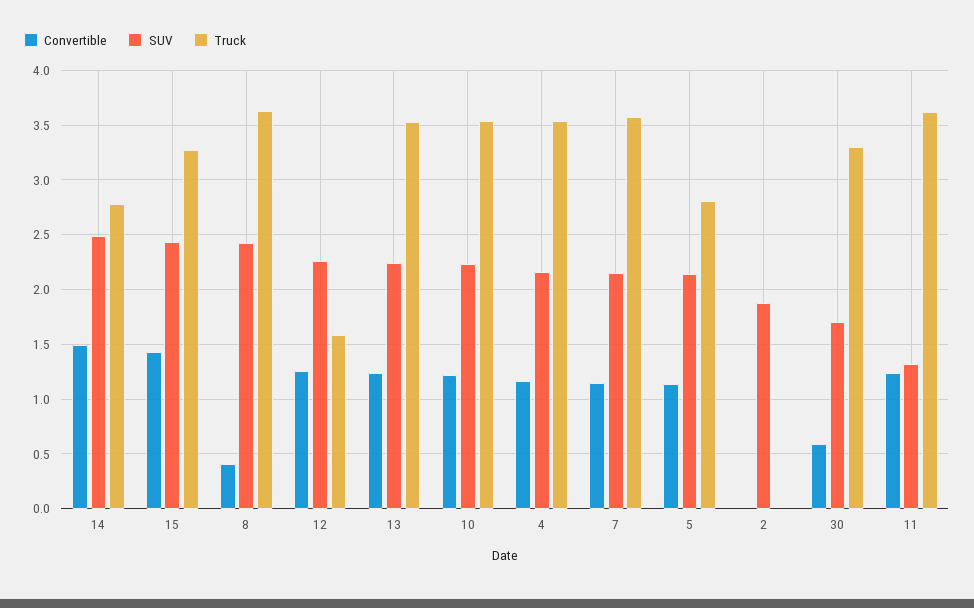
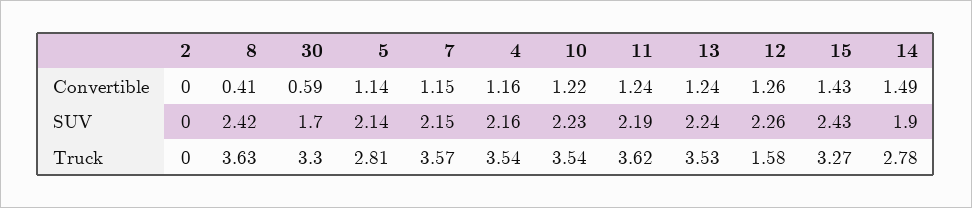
SUV, 14: 2.5 -> 1.9
SUV, 2: 1.9 -> 0
SUV, 11: 1.3 -> 2.19

